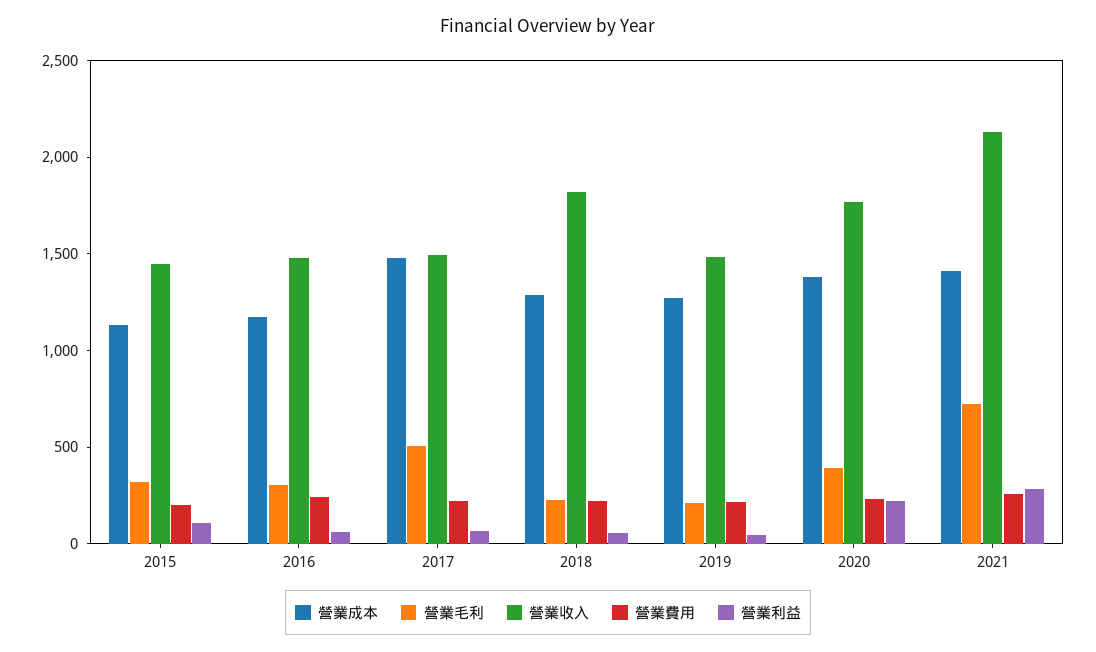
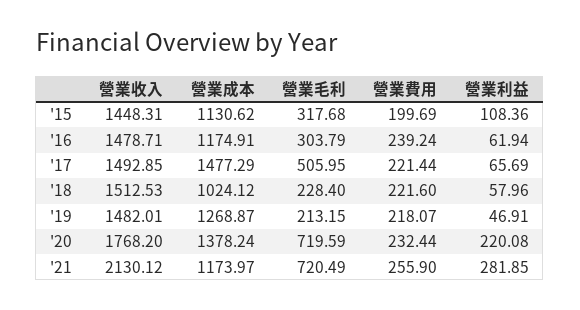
營業成本, 2018: 1300 -> 1024.12
營業收入, 2018: 1800 -> 1512.53
營業毛利, 2020: 400 -> 719.59
營業成本, 2021: 1400 -> 1173.97

